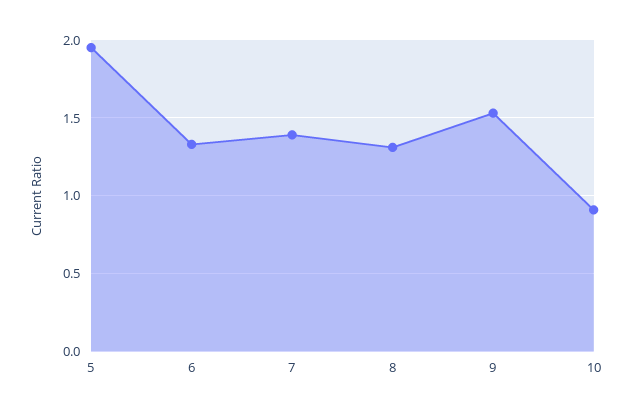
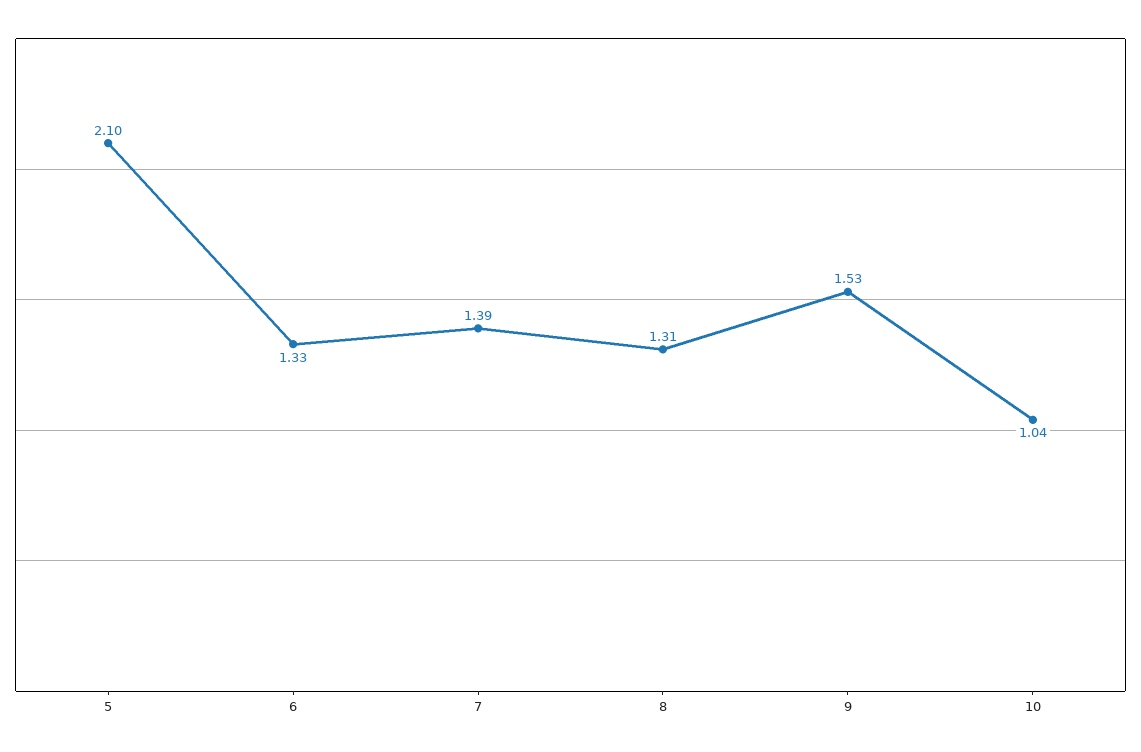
5: 1.95 -> 2.1
10: 0.9 -> 1.04

